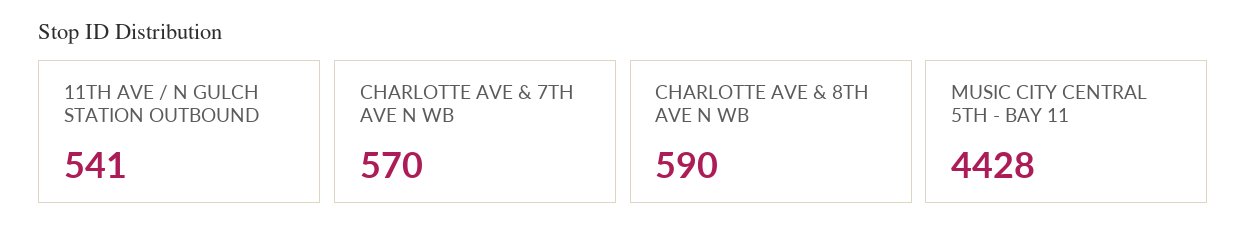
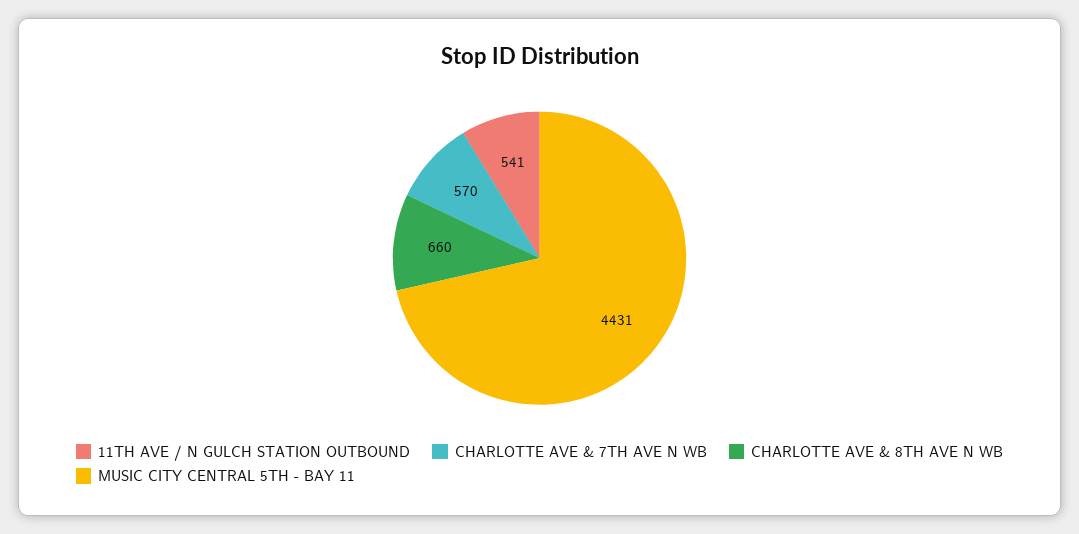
CHARLOTTE AVE & 8TH AVE N WB: 590 -> 660
MUSIC CITY CENTRAL 5TH - BAY 11: 4428 -> 4431

